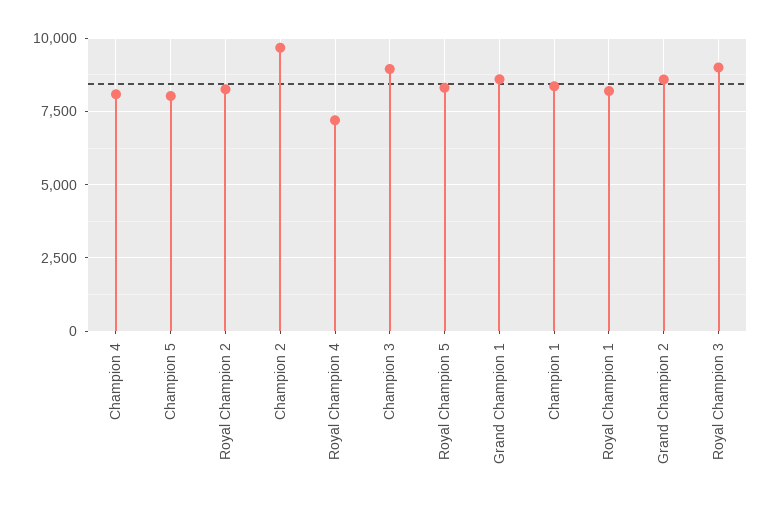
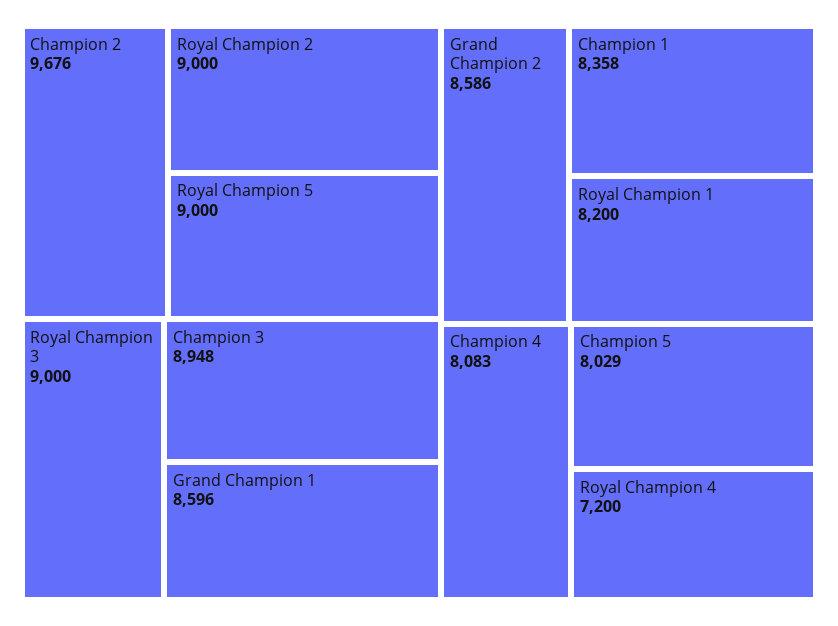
Royal Champion 2: 8250 -> 9000
Royal Champion 5: 8250 -> 9000

